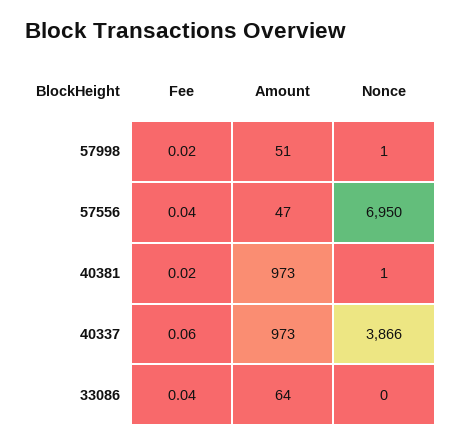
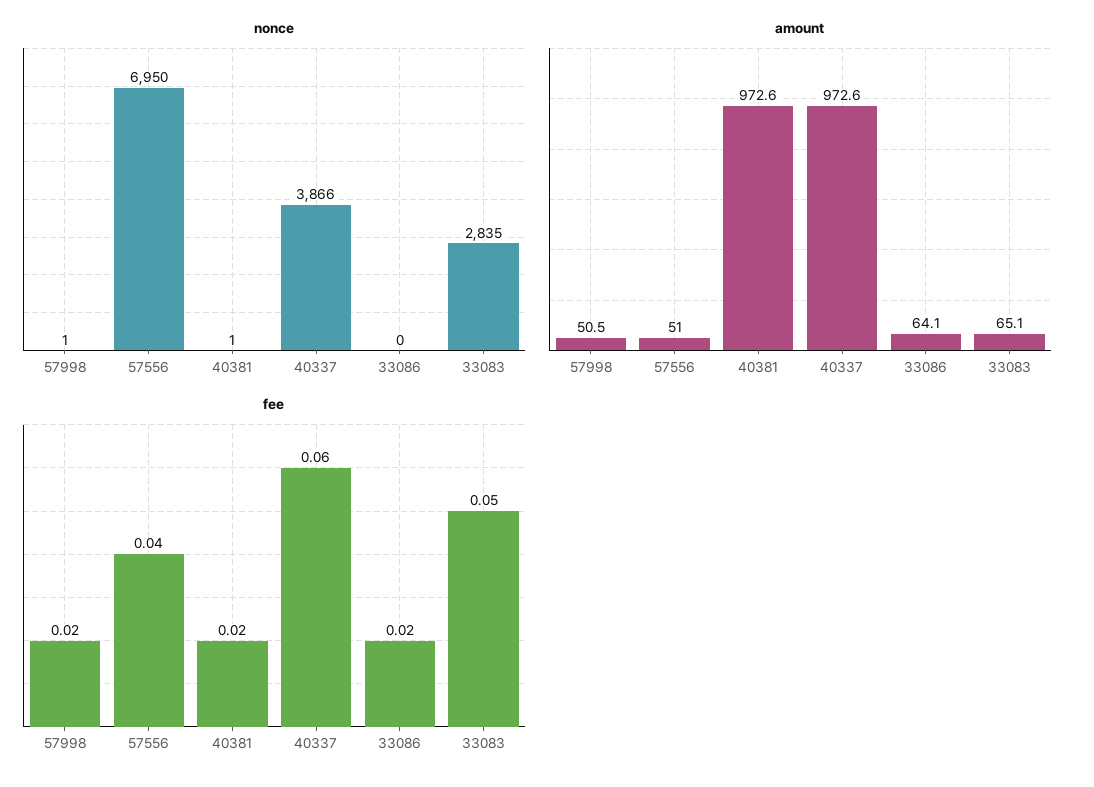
Amount, 57556: 47 -> 51
Fee, 33086: 0.04 -> 0.02
Nonce, 33083: none -> 2835
Amount, 33083: none -> 65.1
Fee, 33083: none -> 0.05

